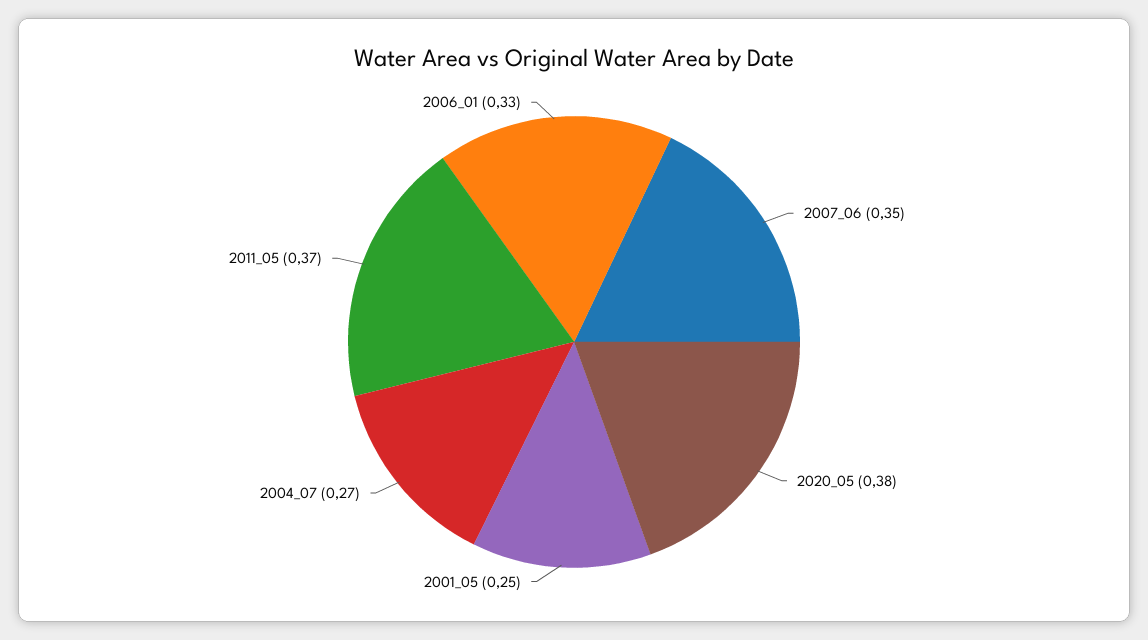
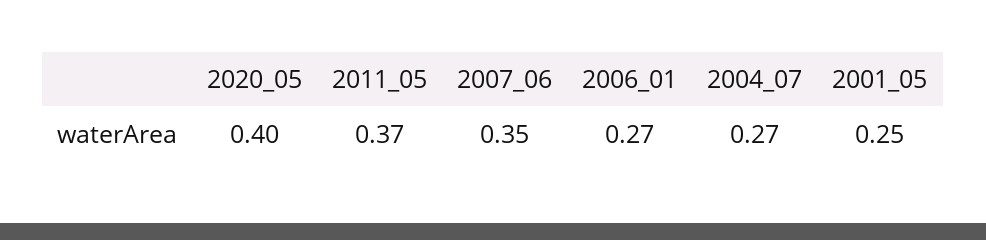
2020_05: 0.38 -> 0.4
2006_01: 0.33 -> 0.27

